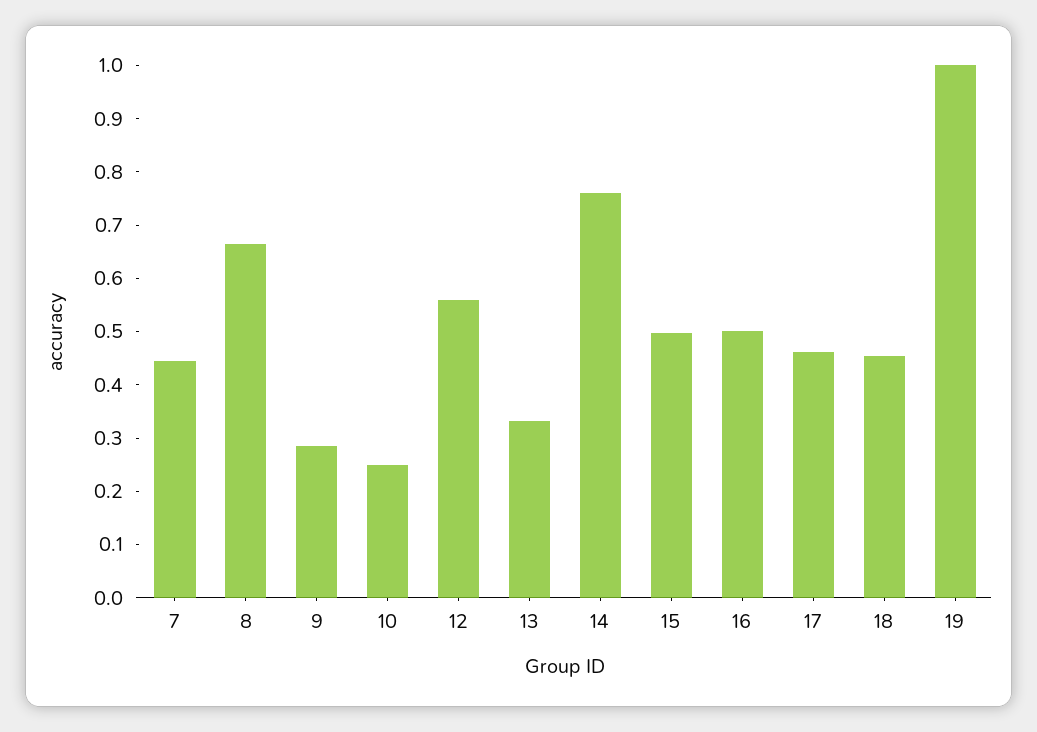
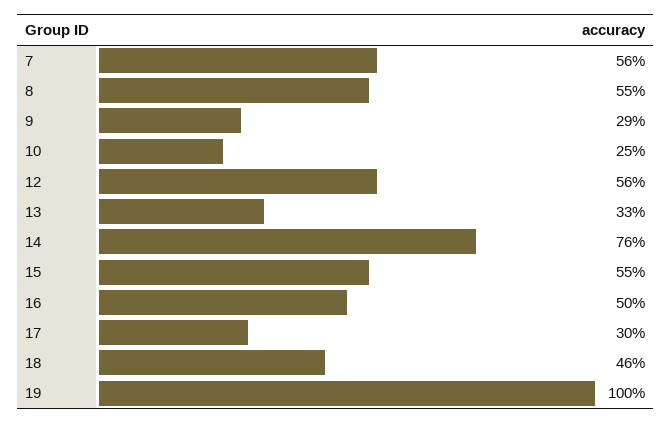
7: 0.44 -> 0.56
8: 0.66 -> 0.55
15: 0.5 -> 0.55
17: 0.46 -> 0.3

